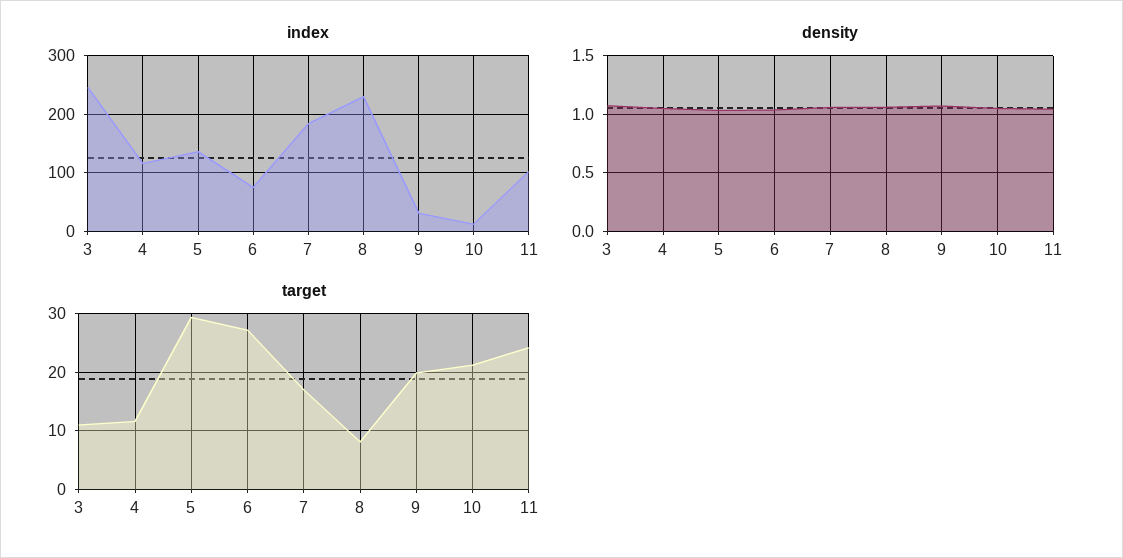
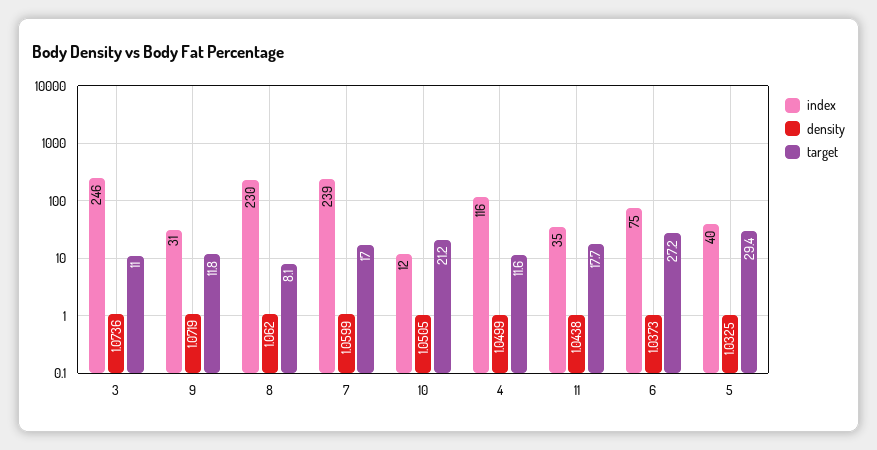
index, 5: 140 -> 40
index, 7: 180 -> 239
index, 11: 100 -> 35
target, 9: 20 -> 11.8
target, 11: 24 -> 17.7

